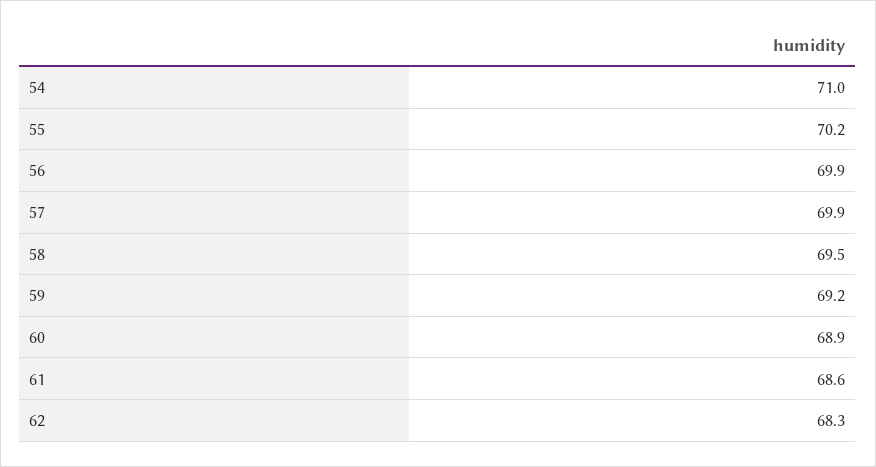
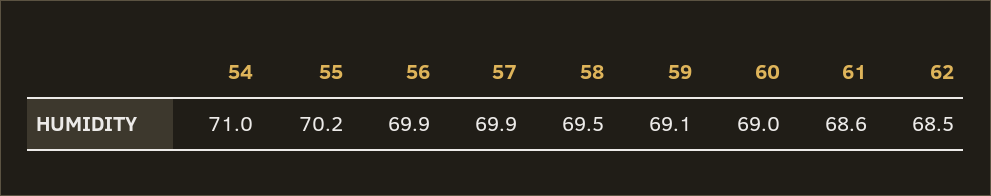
59: 69.2 -> 69.1
60: 68.9 -> 69
62: 68.3 -> 68.5

